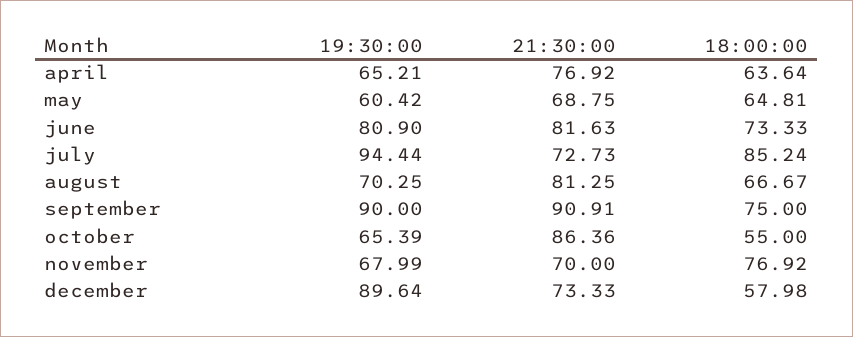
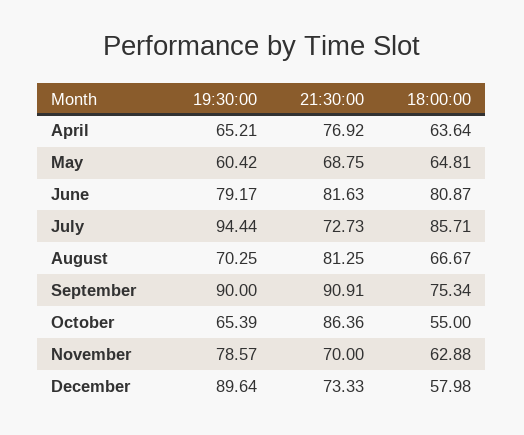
19:30:00, june: 80.9 -> 79.17
18:00:00, june: 73.33 -> 80.87
18:00:00, july: 85.24 -> 85.71
18:00:00, september: 75 -> 75.34
19:30:00, november: 67.99 -> 78.57
18:00:00, november: 76.92 -> 62.88

